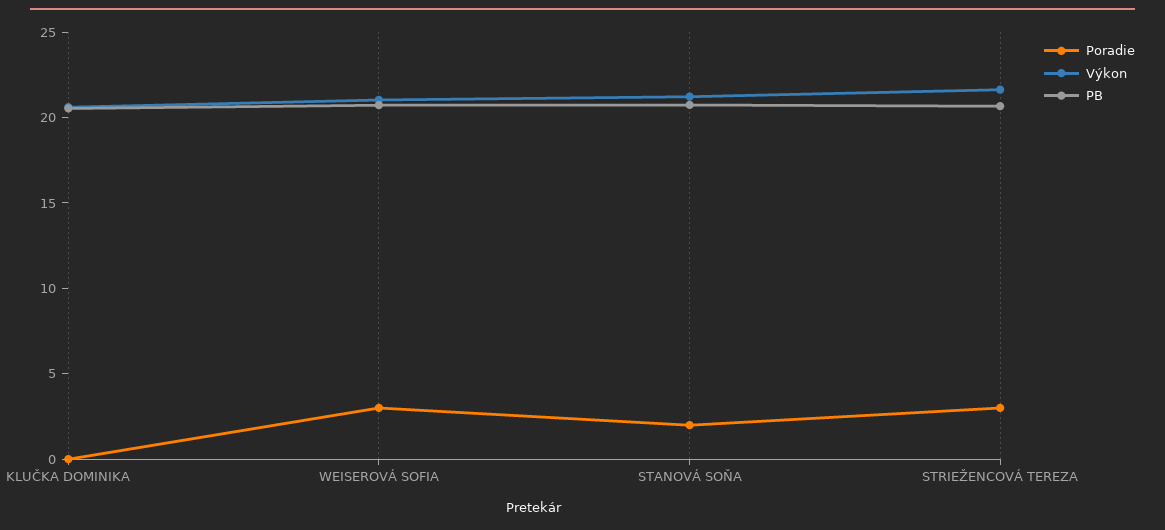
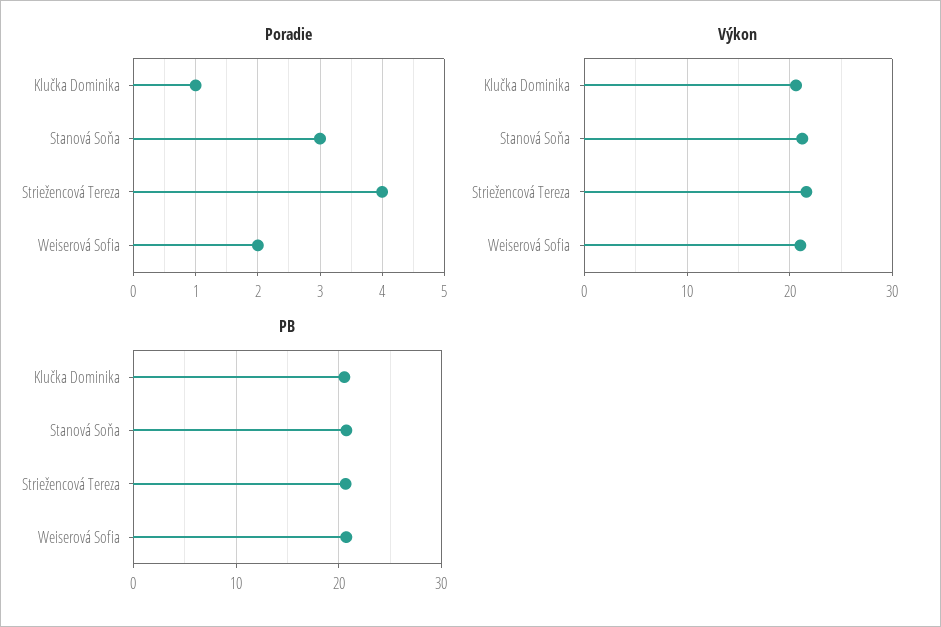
Poradie, KLUČKA DOMINIKA: 0 -> 1
Poradie, WEISEROVÁ SOFIA: 3 -> 2
Poradie, STANOVÁ SOŇA: 2 -> 3
Poradie, STRIEŽENCOVÁ TEREZA: 3 -> 4

